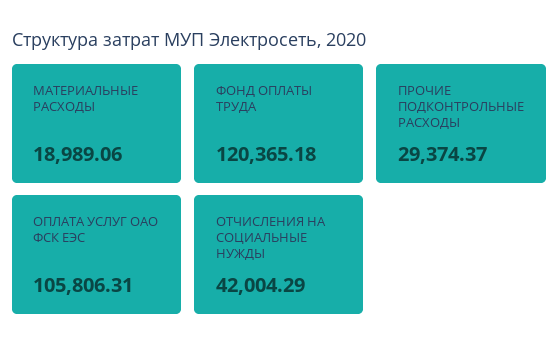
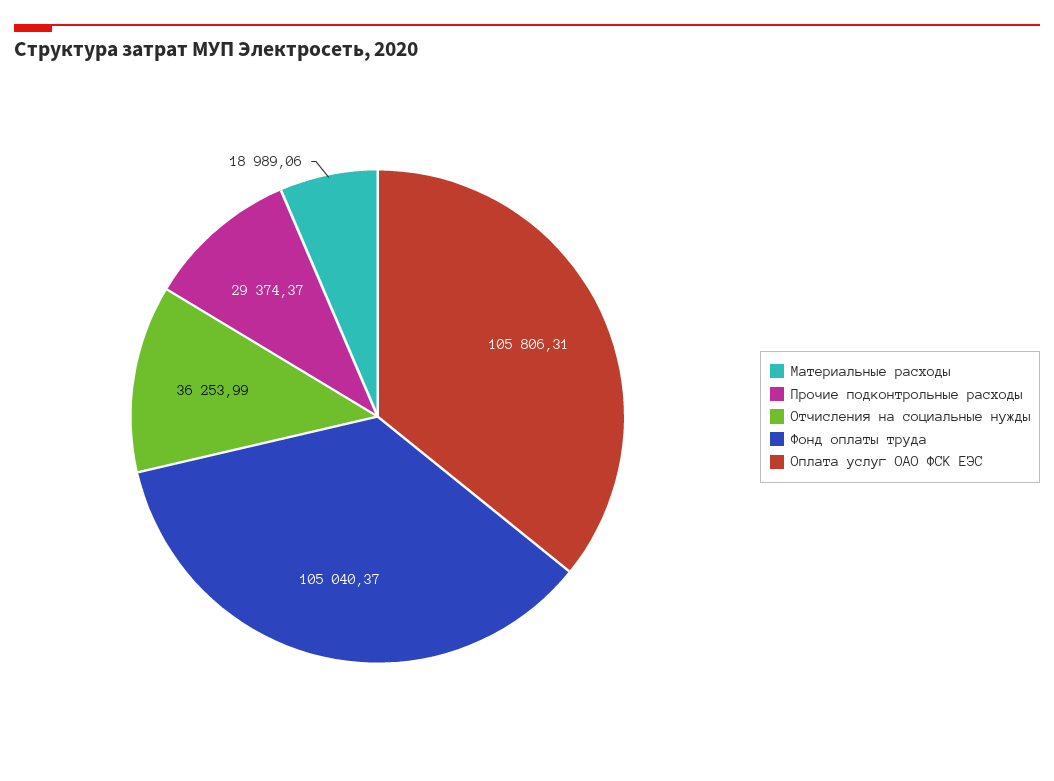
ФОНД ОПЛАТЫ ТРУДА: 120365.18 -> 105040.37
ОТЧИСЛЕНИЯ НА СОЦИАЛЬНЫЕ НУЖДЫ: 42004.29 -> 36253.99

